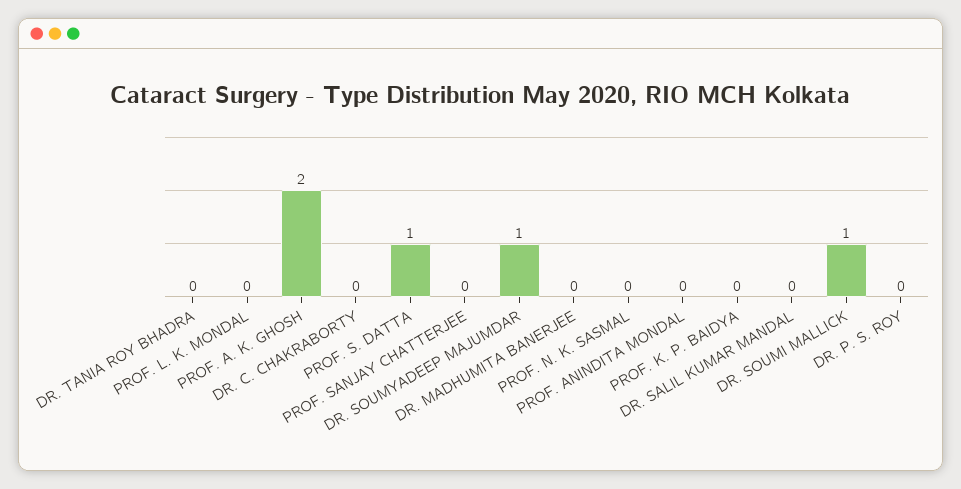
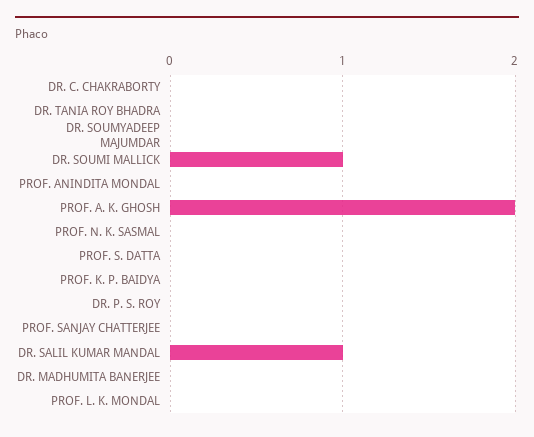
PROF. S. DATTA: 1 -> 0
DR. SOUMYADEEP MAJUMDAR: 1 -> 0
DR. SALIL KUMAR MANDAL: 0 -> 1

